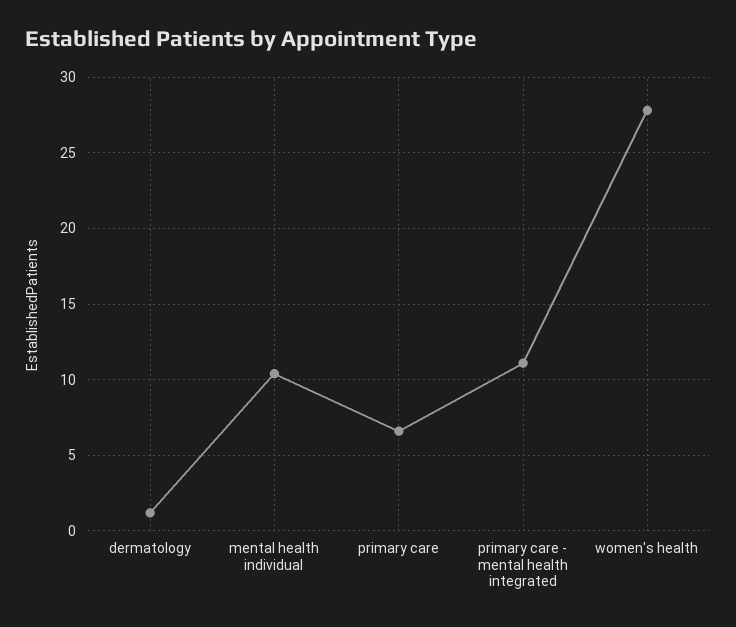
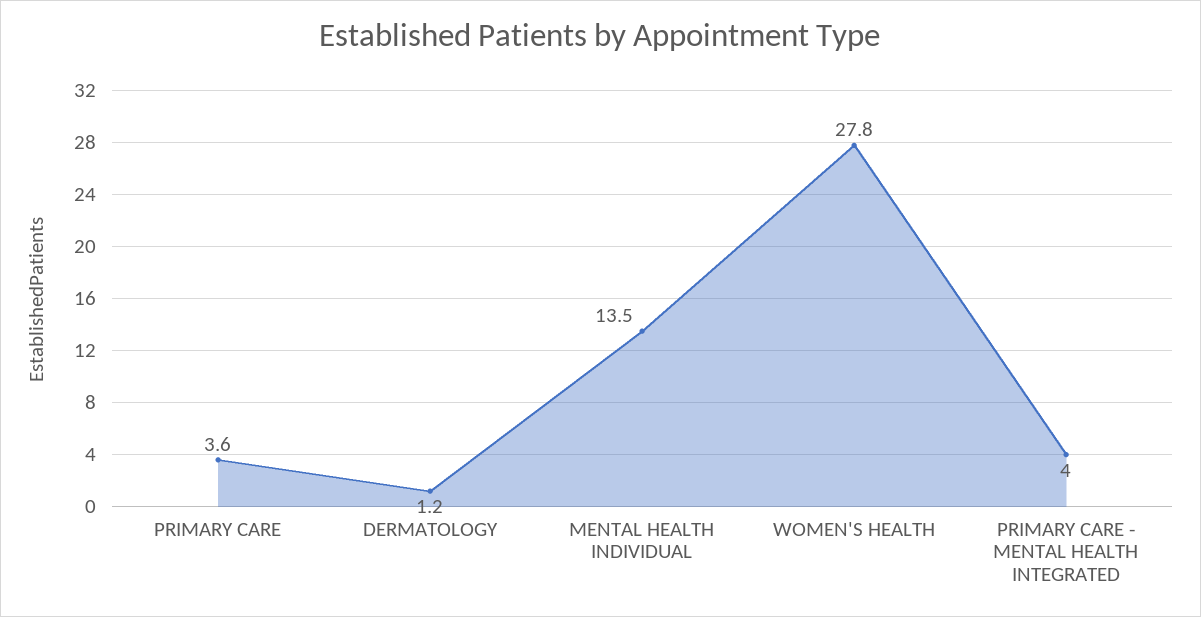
mental health individual: 10.5 -> 13.5
primary care: 6.5 -> 3.6
primary care - mental health integrated: 11 -> 4

